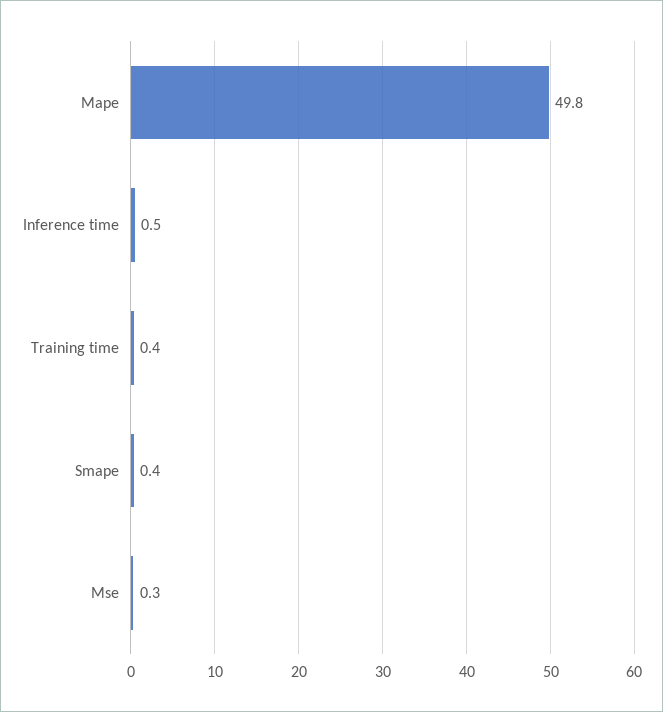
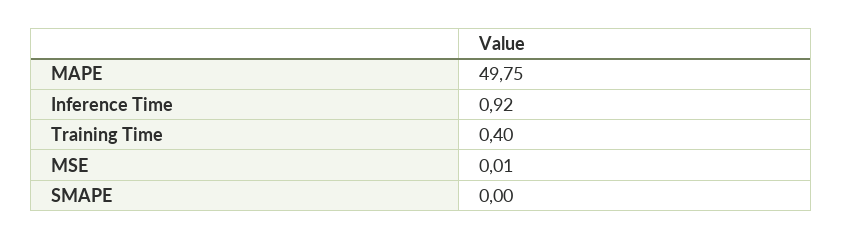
Inference time: 0.5 -> 0.92
Smape: 0.4 -> 0
Mse: 0.3 -> 0.01

